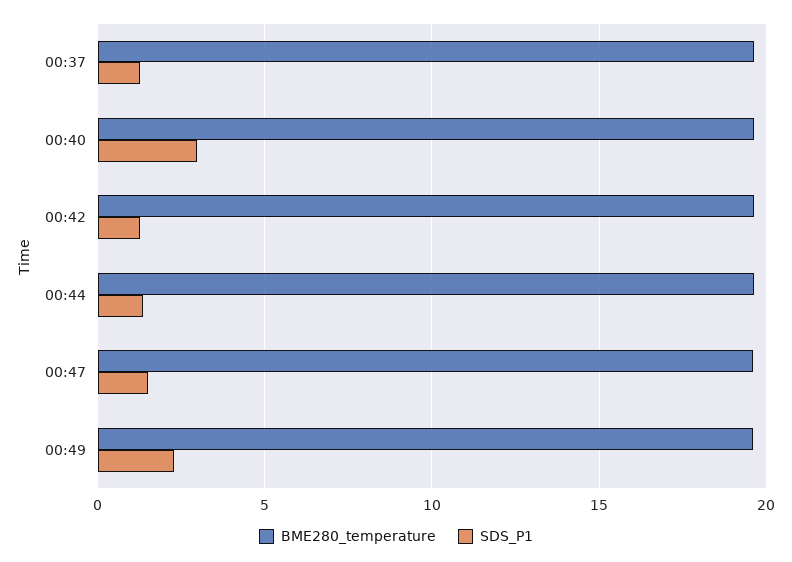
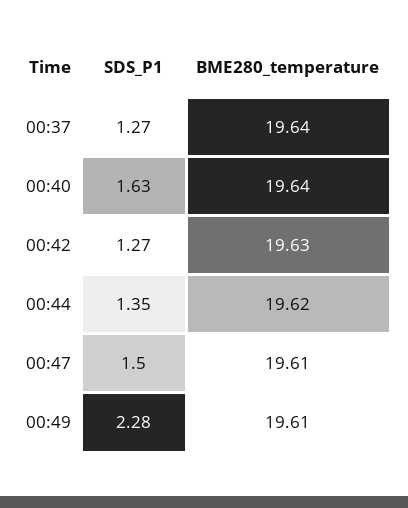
SDS_P1, 00:40: 3 -> 1.63

